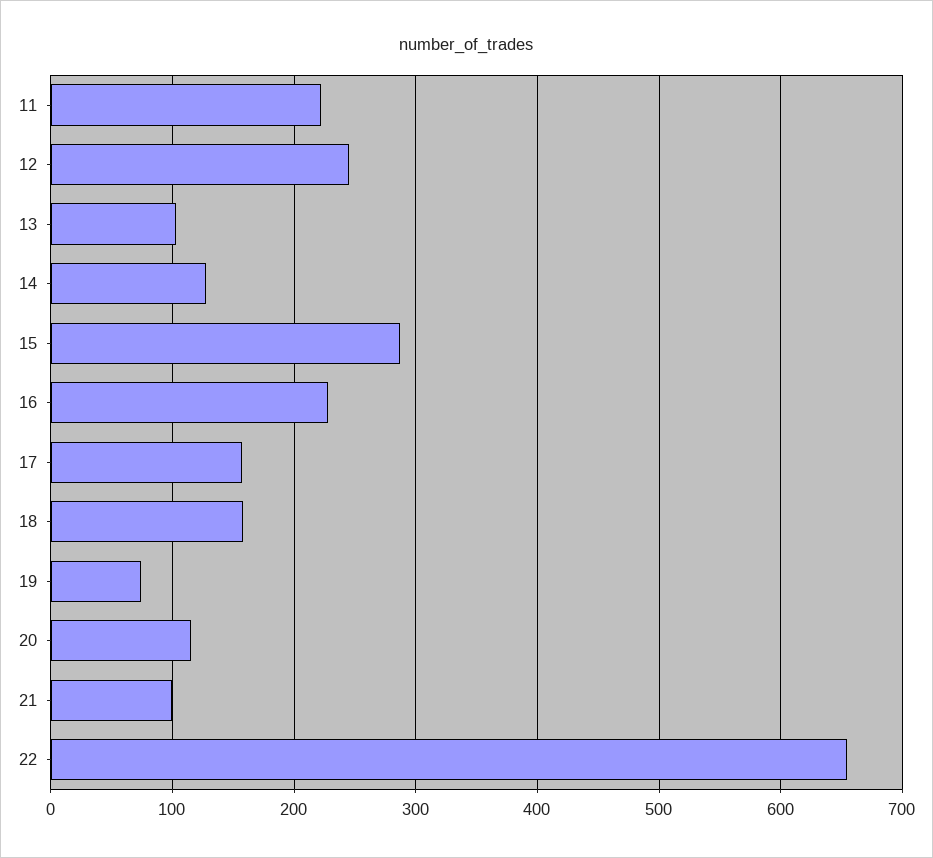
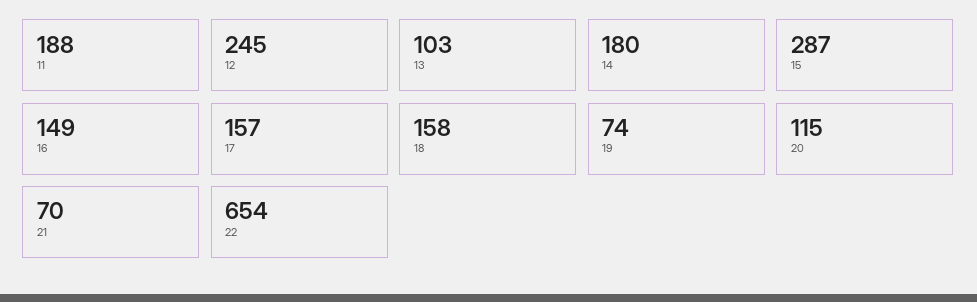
11: 220 -> 188
14: 130 -> 180
16: 230 -> 149
21: 100 -> 70

